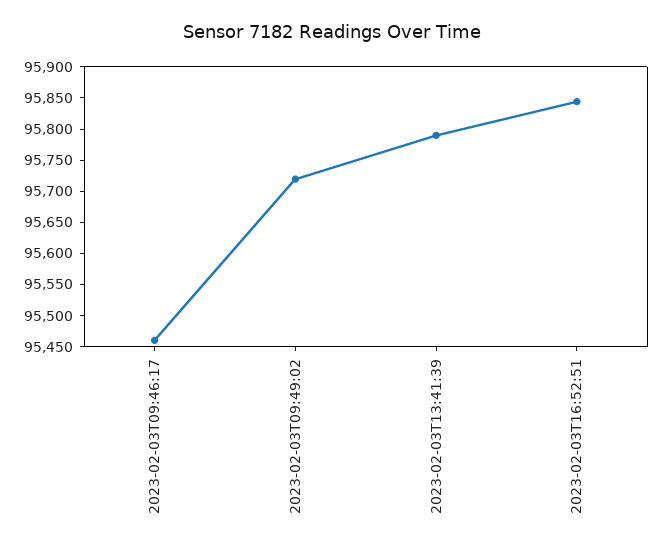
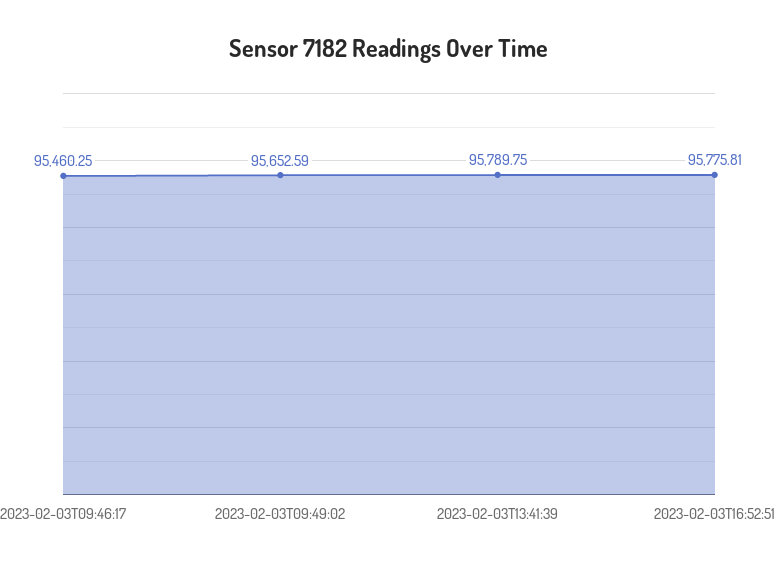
2023-02-03T09:49:02: 95725 -> 95652.59
2023-02-03T16:52:51: 95850 -> 95775.81

